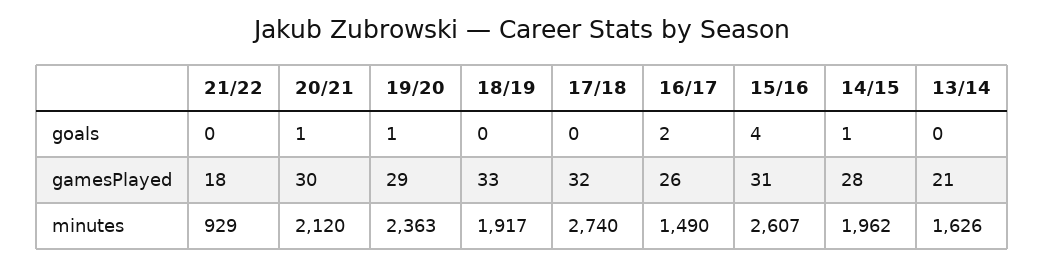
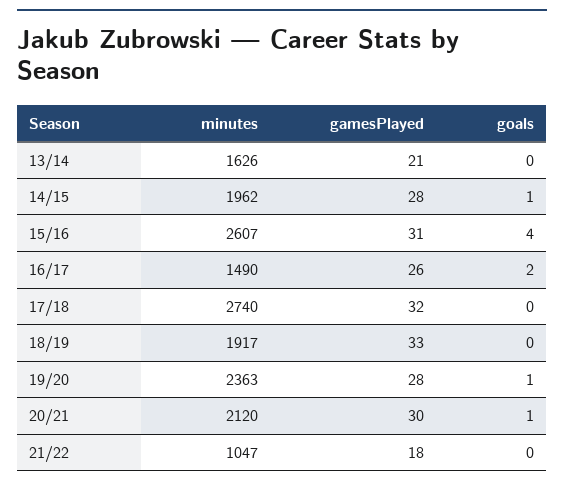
19/20, gamesPlayed: 29 -> 28
21/22, minutes: 929 -> 1047

